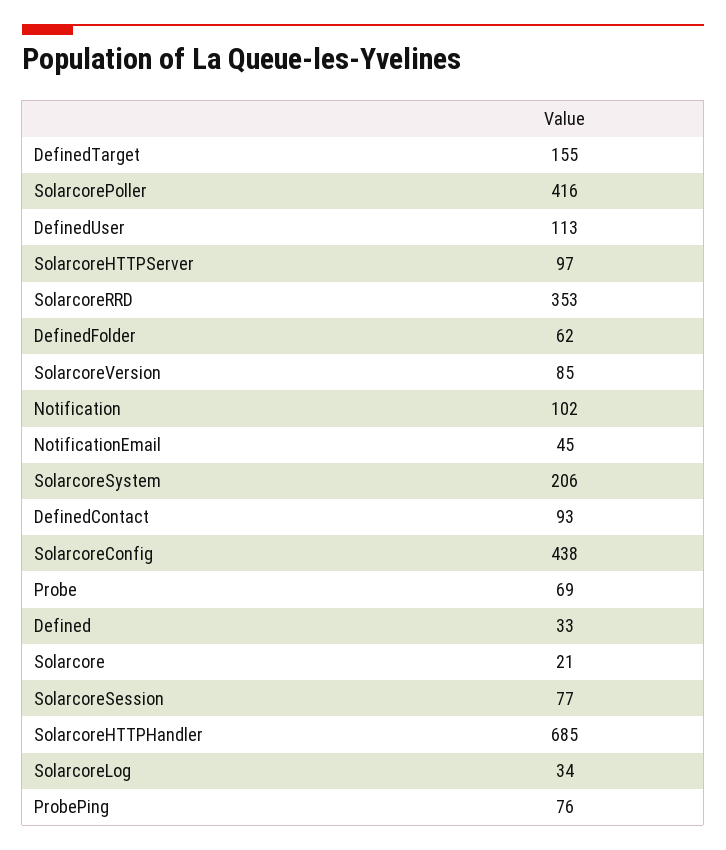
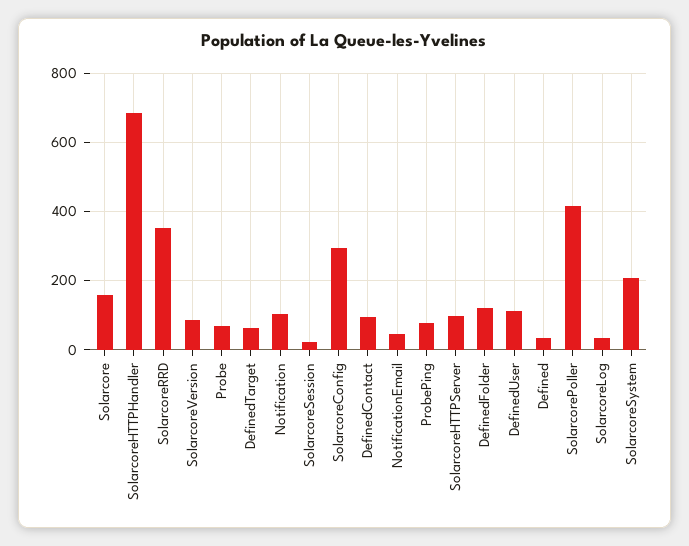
DefinedTarget: 155 -> 60
DefinedFolder: 62 -> 120
SolarcoreConfig: 438 -> 300
Solarcore: 21 -> 160
SolarcoreSession: 77 -> 20

